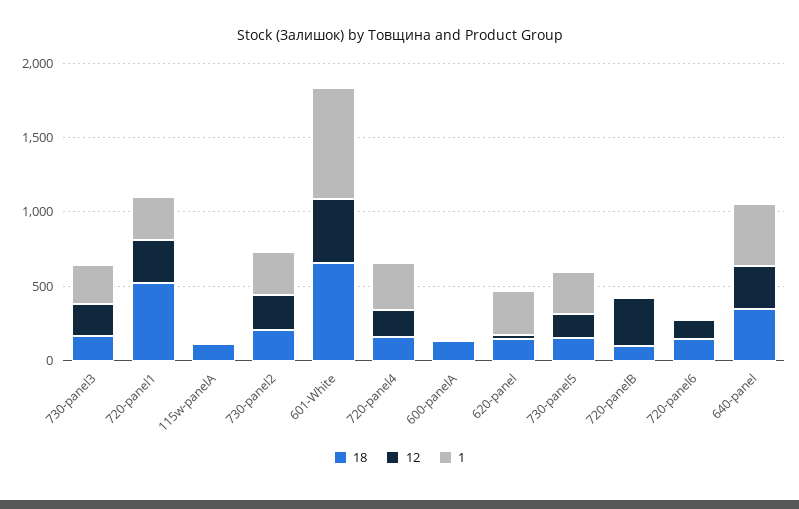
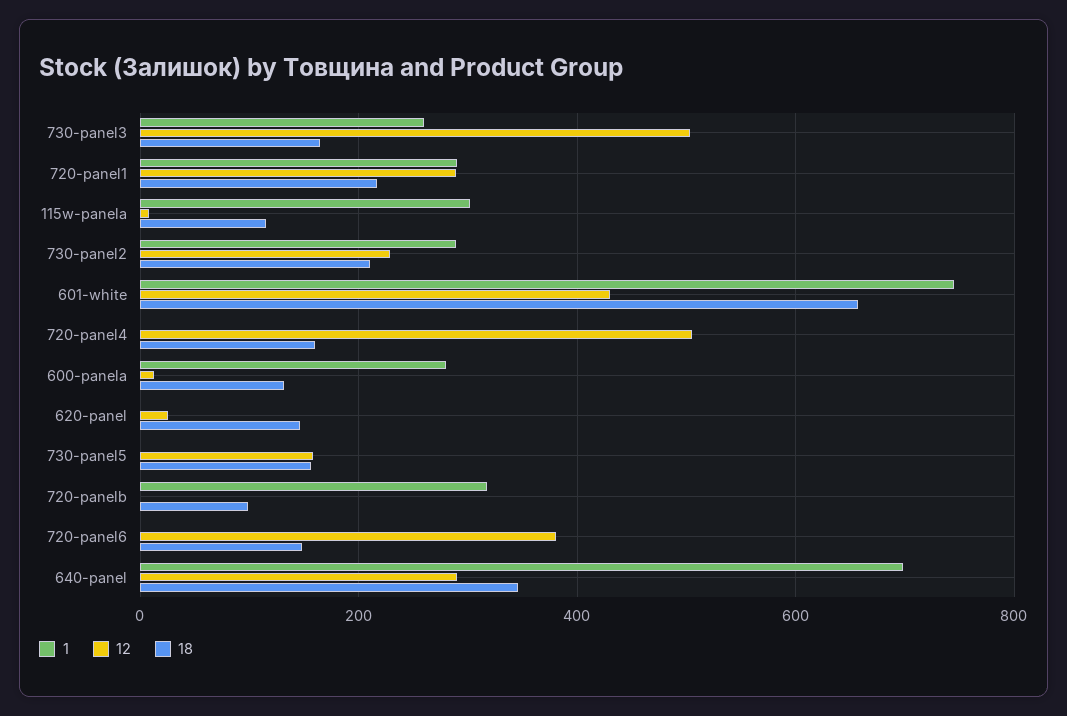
12, 730-panel3: 200 -> 500
18, 720-panel1: 500 -> 220
1, 115w-panelA: 0 -> 300
12, 720-panel4: 200 -> 500
1, 720-panel4: 300 -> 0
1, 600-panelA: 0 -> 280
1, 620-panel: 300 -> 0
1, 730-panel5: 300 -> 0
12, 720-panelB: 300 -> 0
1, 720-panelB: 0 -> 320
12, 720-panel6: 100 -> 380
1, 640-panel: 400 -> 700

